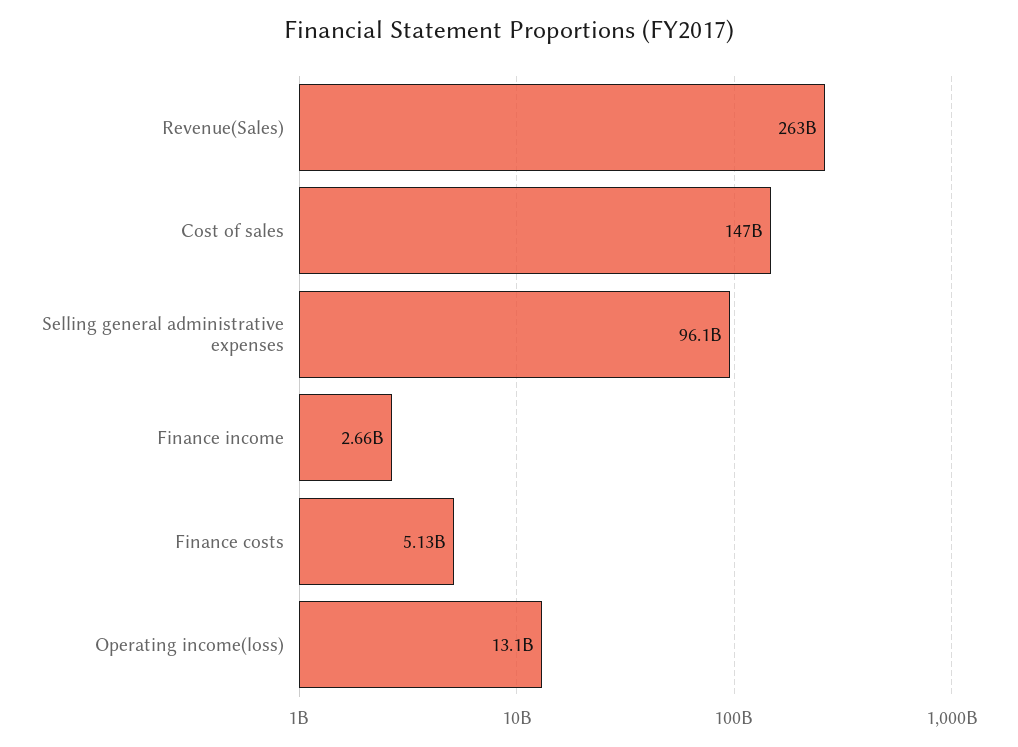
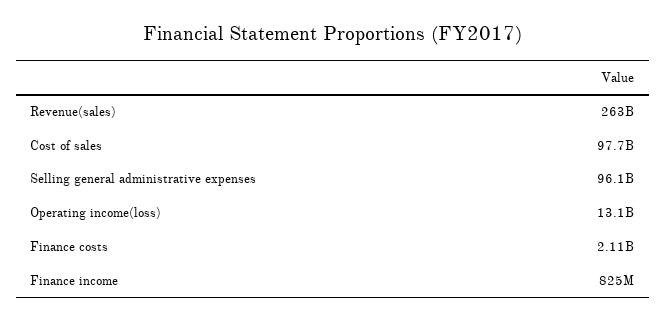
Cost of sales: 147000000000 -> 97700000000
Finance income: 2660000000 -> 825000000
Finance costs: 5130000000 -> 2110000000

